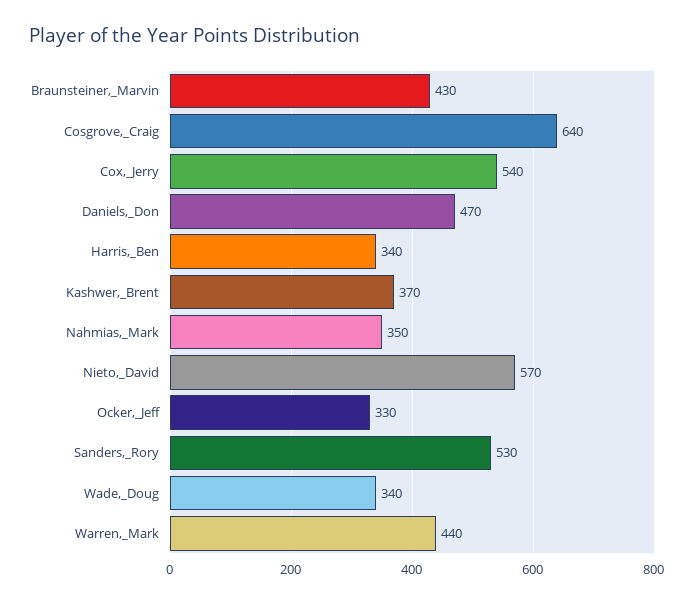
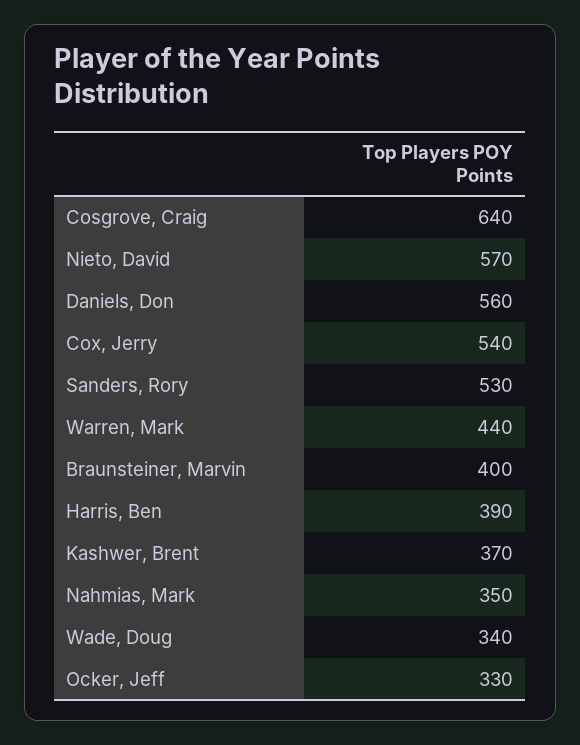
Braunsteiner,_Marvin: 430 -> 400
Daniels,_Don: 470 -> 560
Harris,_Ben: 340 -> 390

